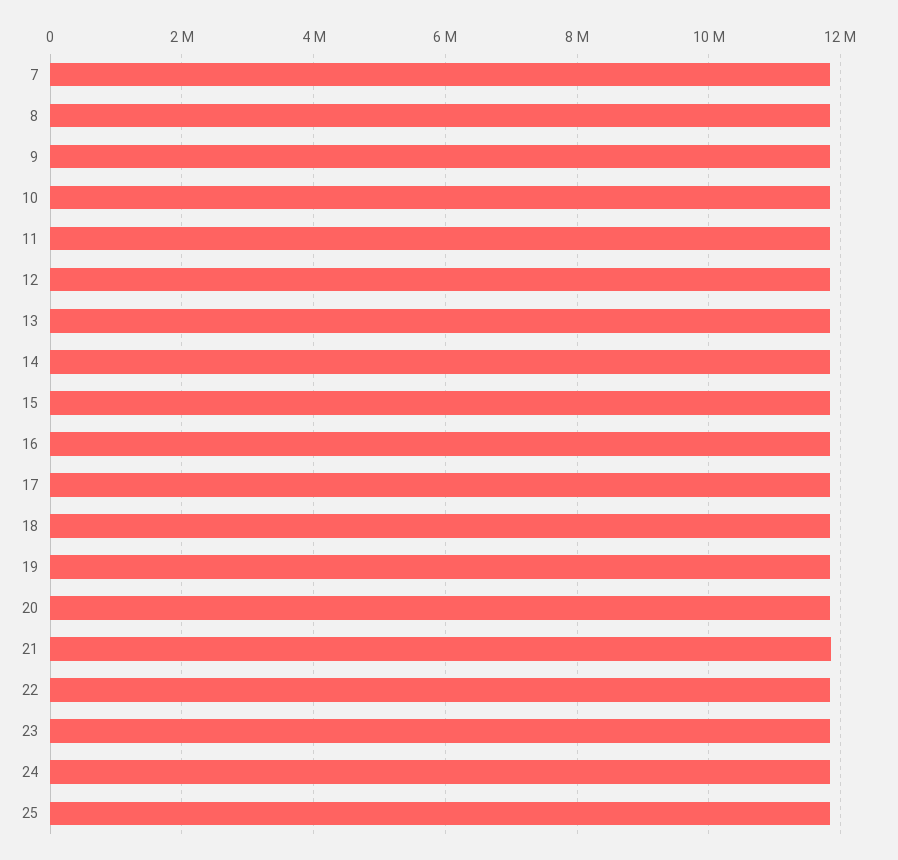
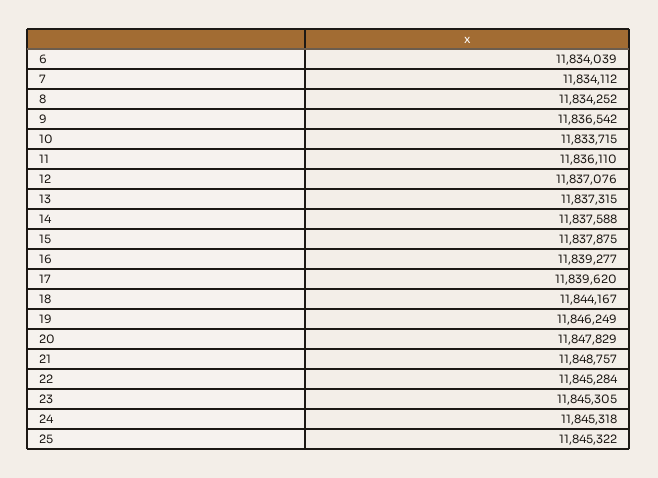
6: none -> 11834039

